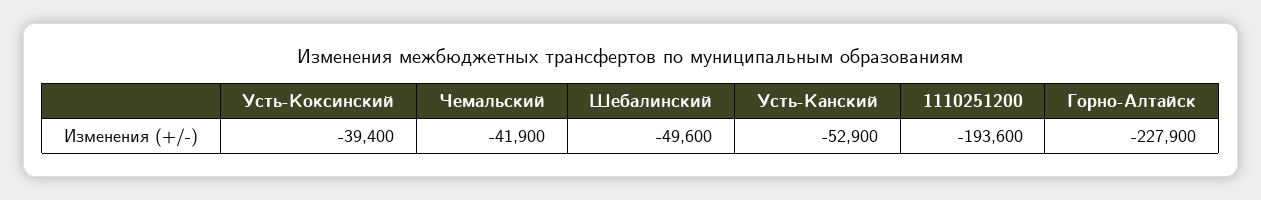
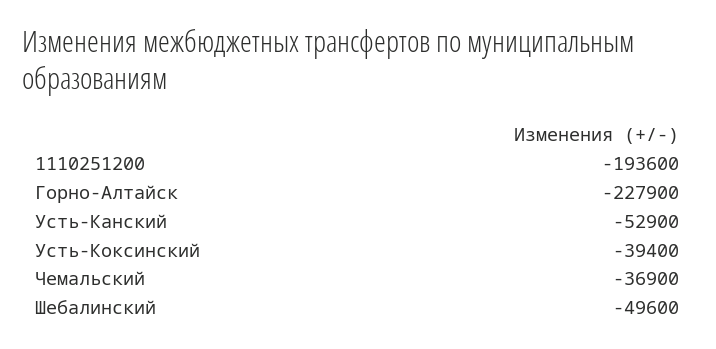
Чемальский: -41900 -> -36900

